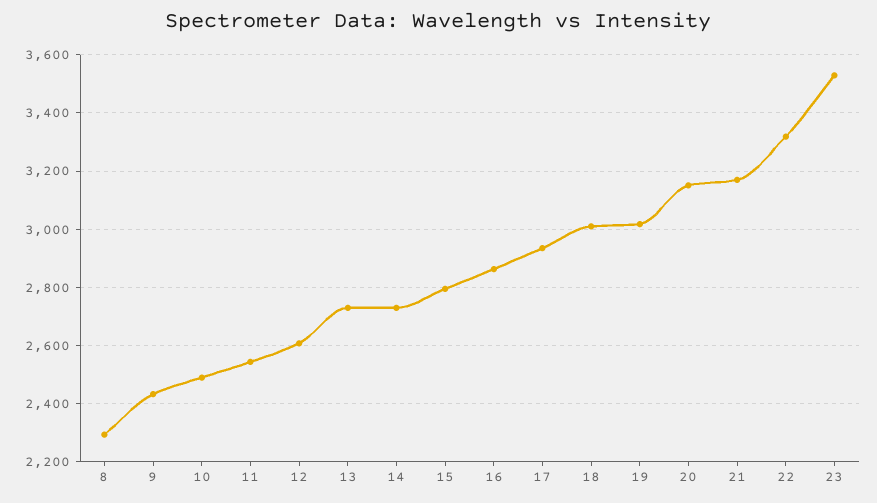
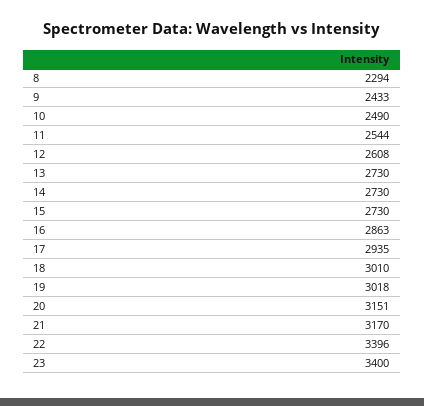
15: 2800 -> 2730
22: 3325 -> 3396
23: 3525 -> 3400

